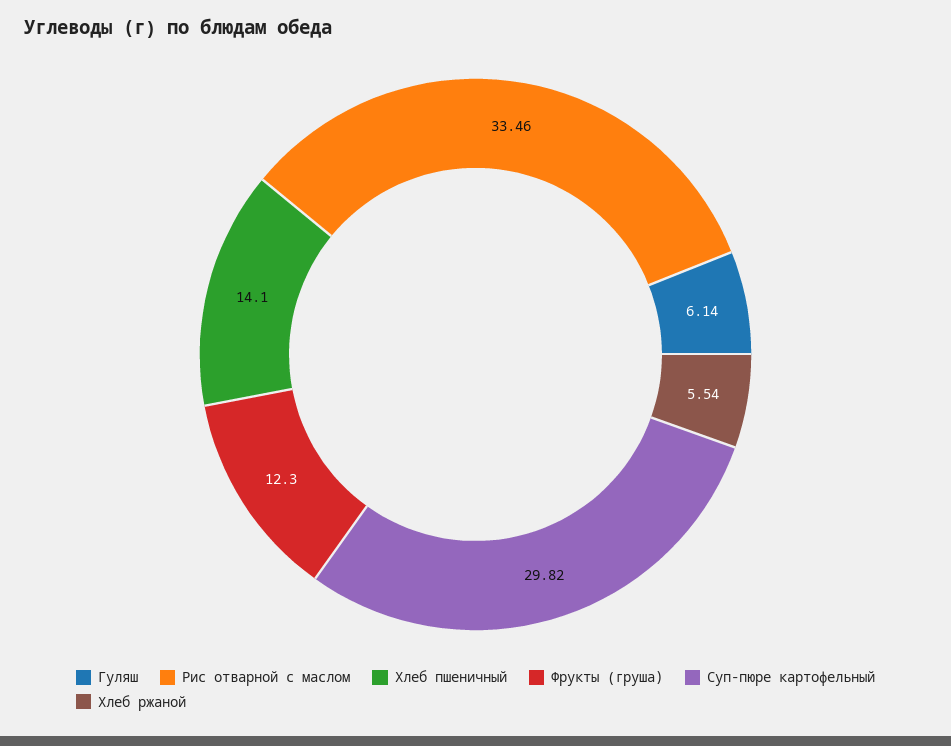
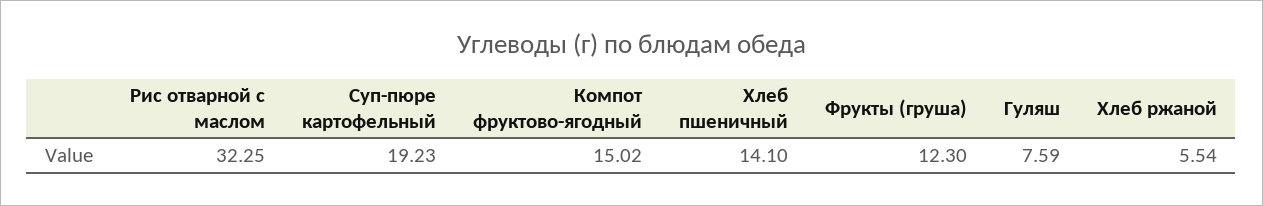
Гуляш: 6.14 -> 7.59
Рис отварной с маслом: 33.46 -> 32.25
Суп-пюре картофельный: 29.82 -> 19.23
Компот фруктово-ягодный: none -> 15.02

